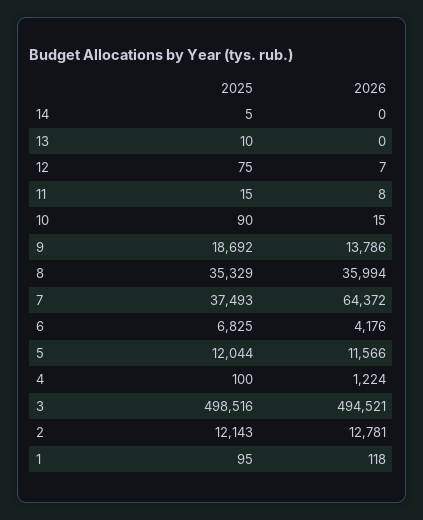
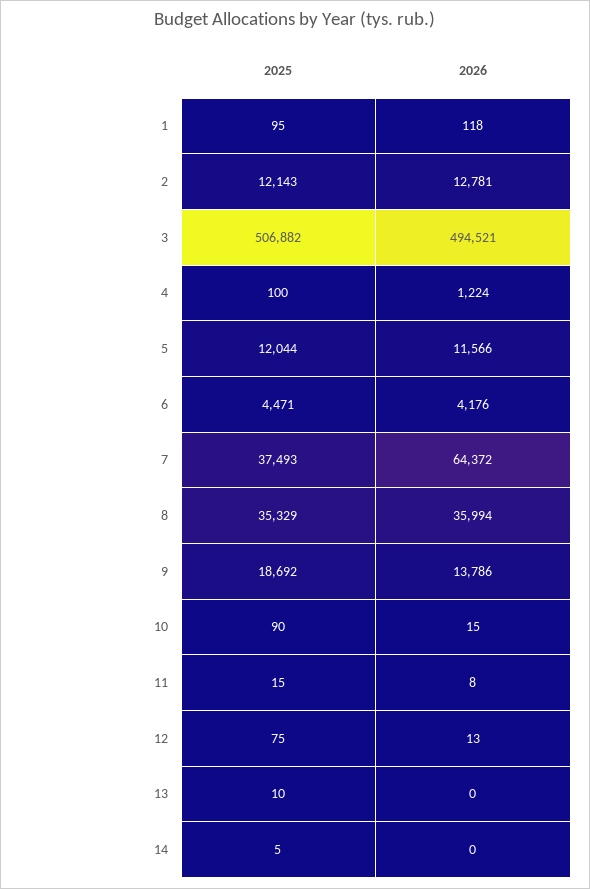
2026, 12: 7 -> 13
2025, 6: 6825 -> 4471
2025, 3: 498516 -> 506882

